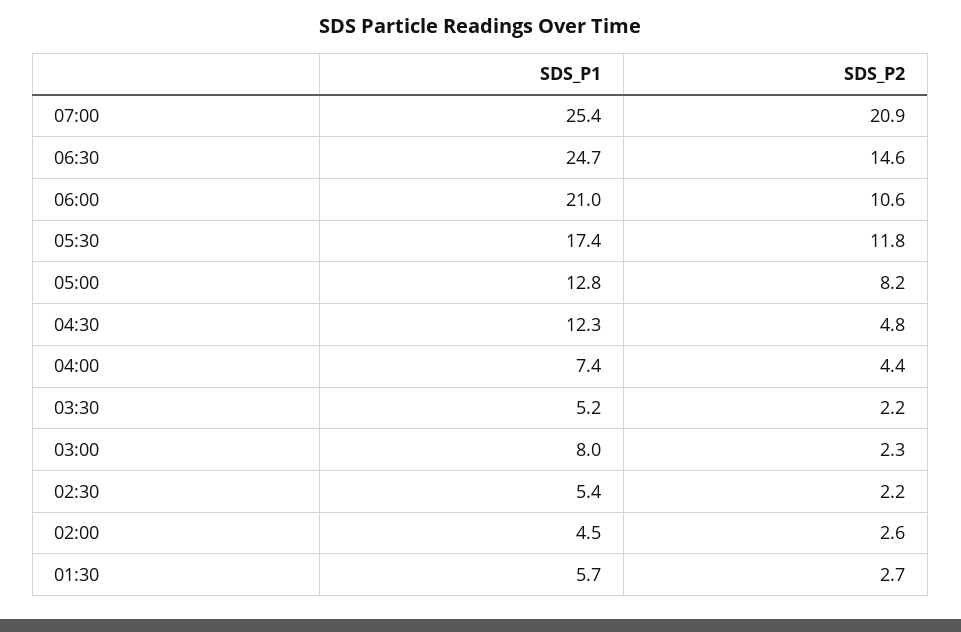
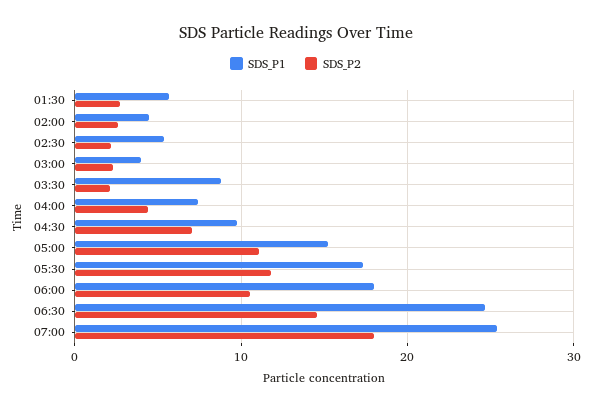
SDS_P2, 07:00: 20.9 -> 18
SDS_P1, 06:00: 21 -> 18
SDS_P1, 05:00: 12.8 -> 15
SDS_P2, 05:00: 8.2 -> 11
SDS_P1, 04:30: 12.3 -> 10
SDS_P2, 04:30: 4.8 -> 7
SDS_P1, 03:30: 5.2 -> 9
SDS_P1, 03:00: 8 -> 4

